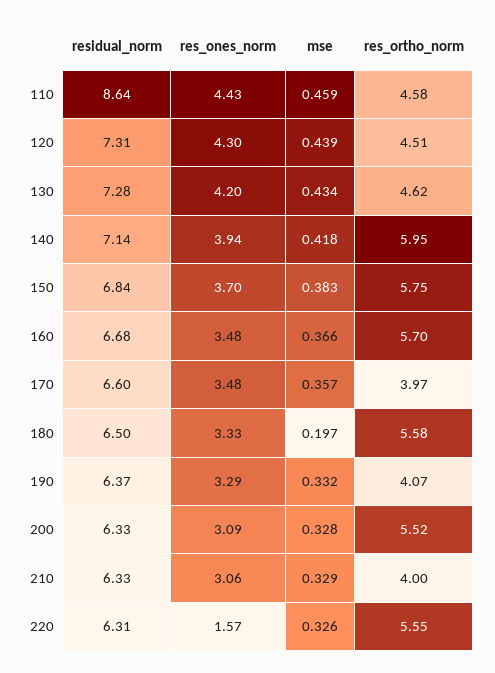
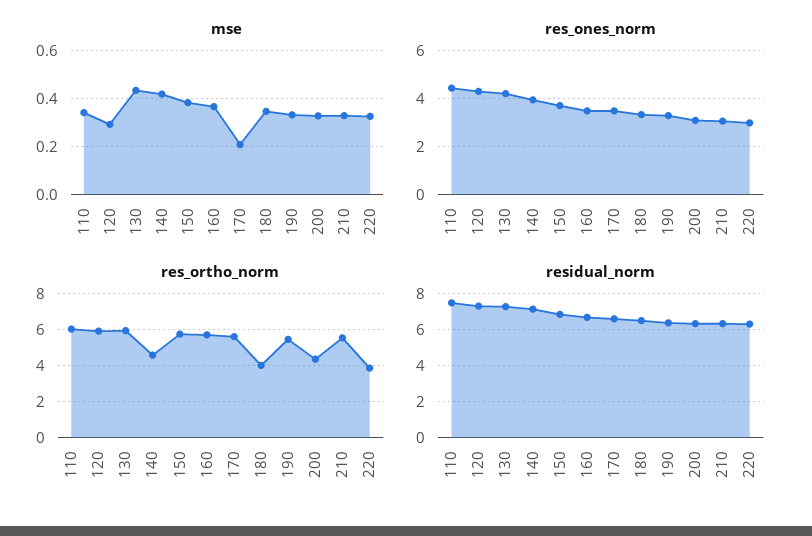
residual_norm, 110: 8.64 -> 7.5
mse, 110: 0.459 -> 0.35
res_ortho_norm, 110: 4.58 -> 6
mse, 120: 0.439 -> 0.3
res_ortho_norm, 120: 4.51 -> 6
res_ortho_norm, 130: 4.62 -> 6
res_ortho_norm, 140: 5.95 -> 4.5
mse, 170: 0.357 -> 0.2
res_ortho_norm, 170: 3.97 -> 5.5
mse, 180: 0.197 -> 0.35
res_ortho_norm, 180: 5.58 -> 4
res_ortho_norm, 190: 4.07 -> 5.5
res_ortho_norm, 200: 5.52 -> 4.5
res_ortho_norm, 210: 4 -> 5.5
res_ones_norm, 220: 1.57 -> 3
res_ortho_norm, 220: 5.55 -> 4

